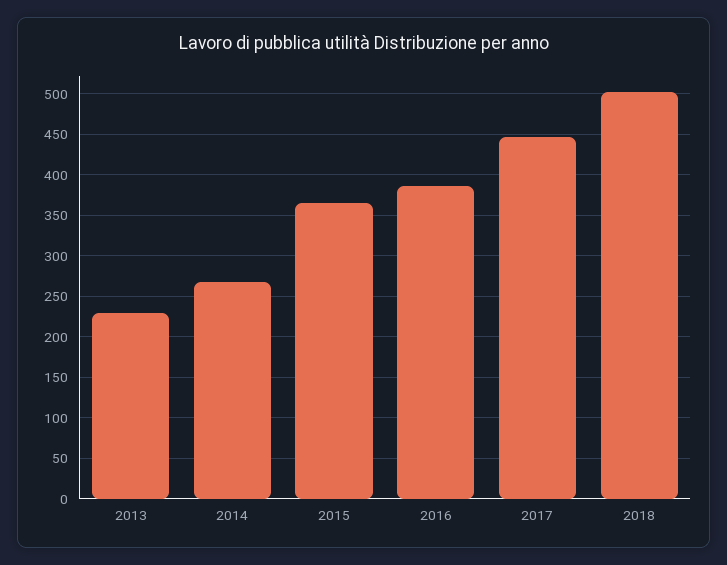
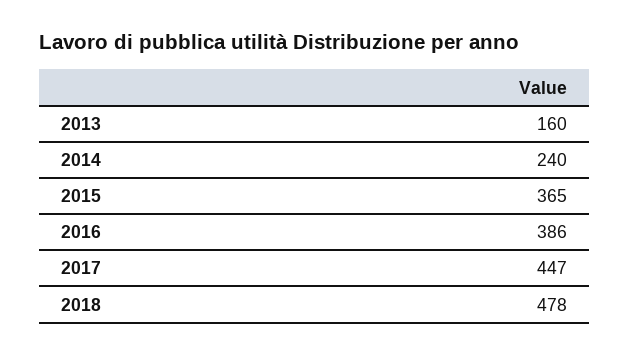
2013: 230 -> 160
2014: 270 -> 240
2018: 500 -> 478

